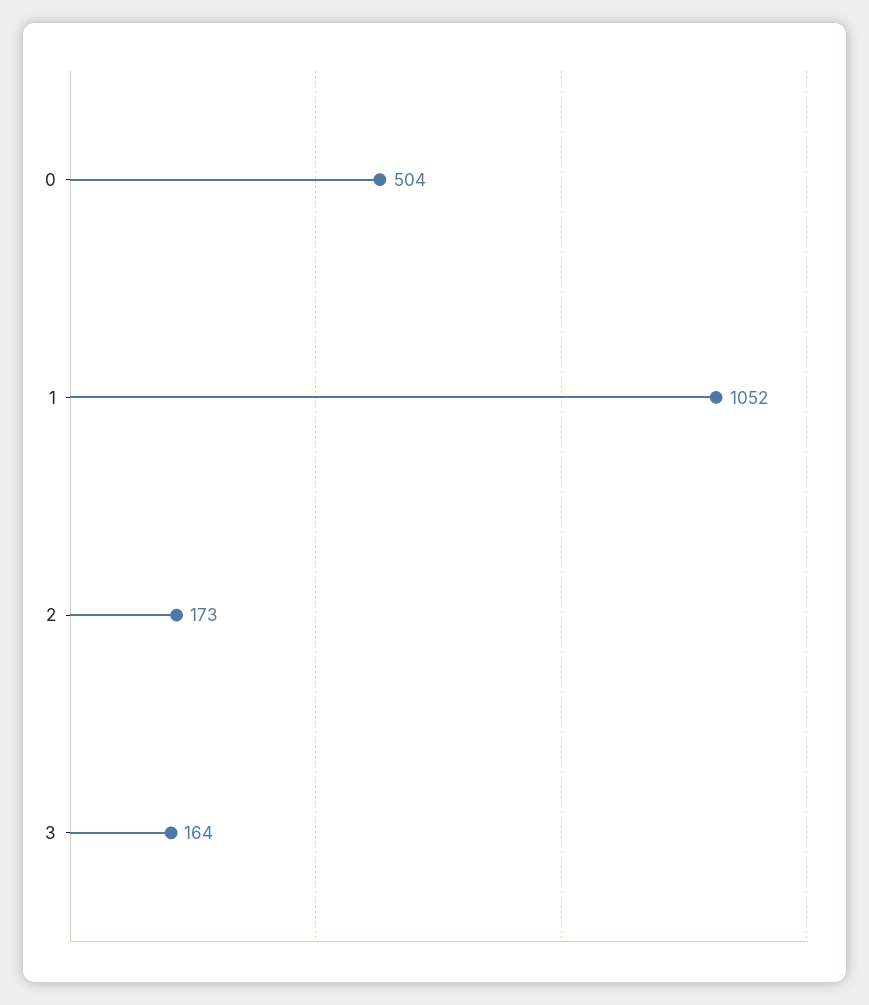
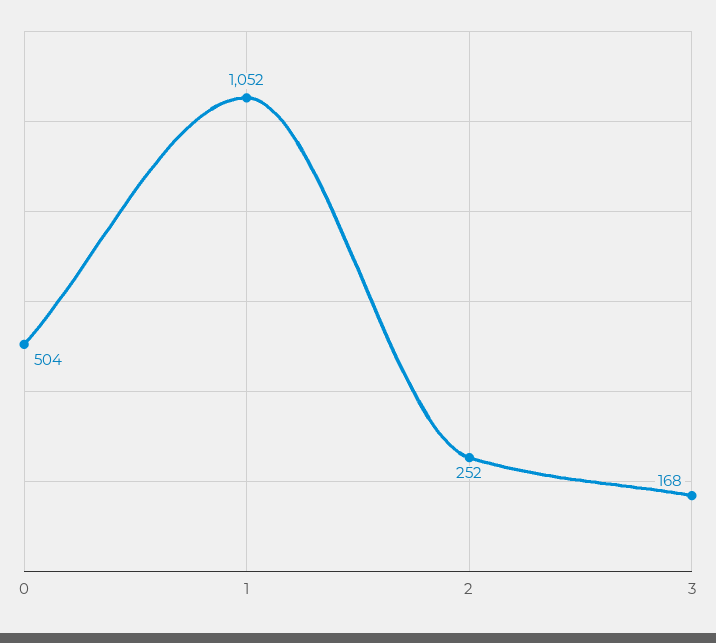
2: 173 -> 252
3: 164 -> 168

